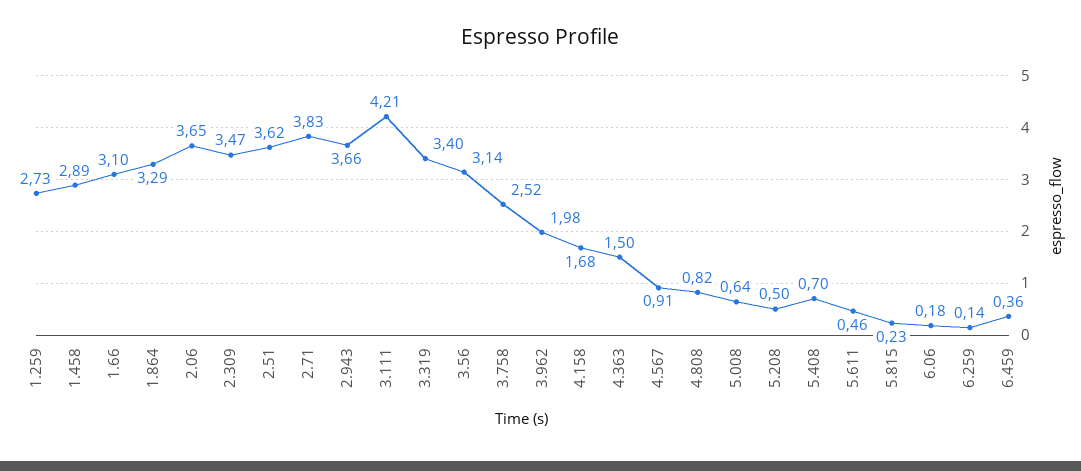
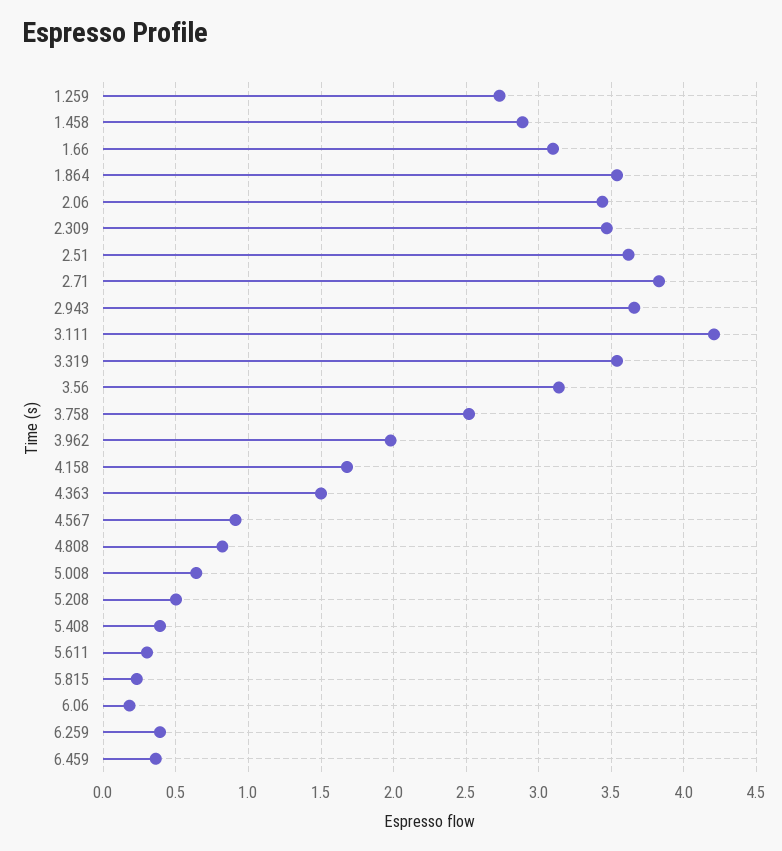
1.864: 3.29 -> 3.55
2.06: 3.65 -> 3.45
3.319: 3.4 -> 3.55
5.408: 0.7 -> 0.4
5.611: 0.46 -> 0.3
6.259: 0.14 -> 0.4

